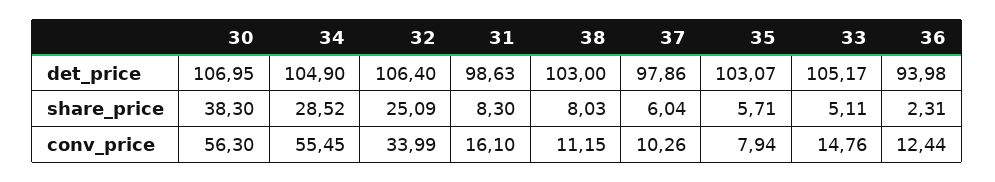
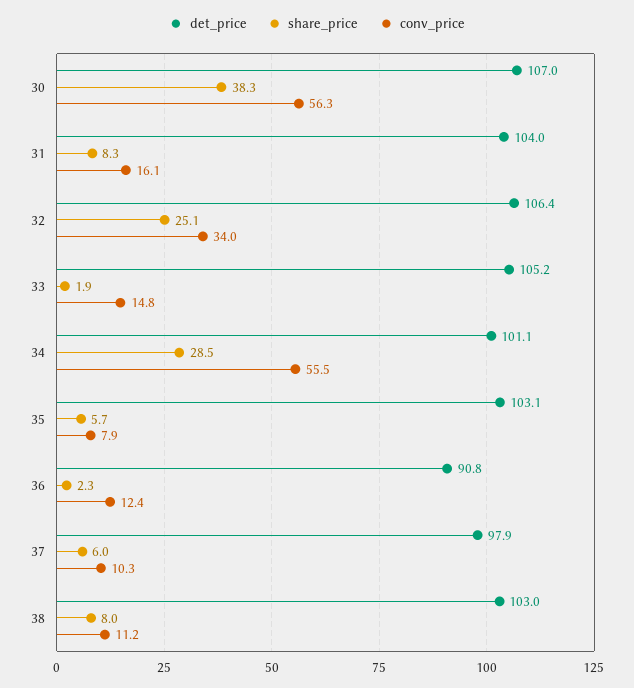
det_price, 34: 104.9 -> 101.1
det_price, 31: 98.63 -> 104
det_price, 36: 93.98 -> 90.8
share_price, 33: 5.11 -> 1.9

